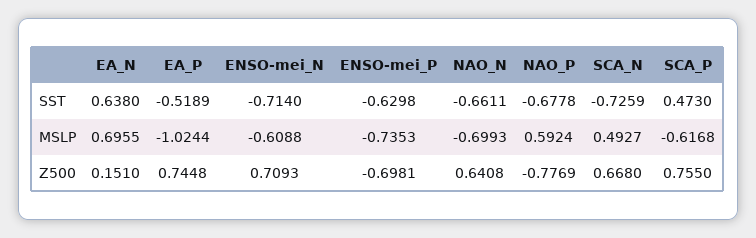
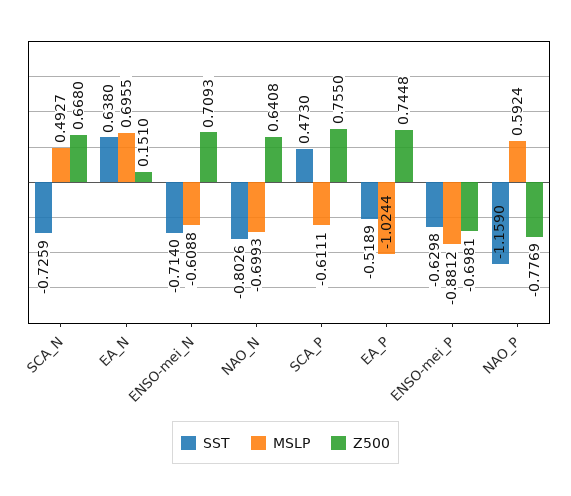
SST, NAO_N: -0.6611 -> -0.8026
SST, NAO_P: -0.6778 -> -1.159
MSLP, ENSO-mei_P: -0.7353 -> -0.8812
MSLP, SCA_P: -0.6168 -> -0.6111

